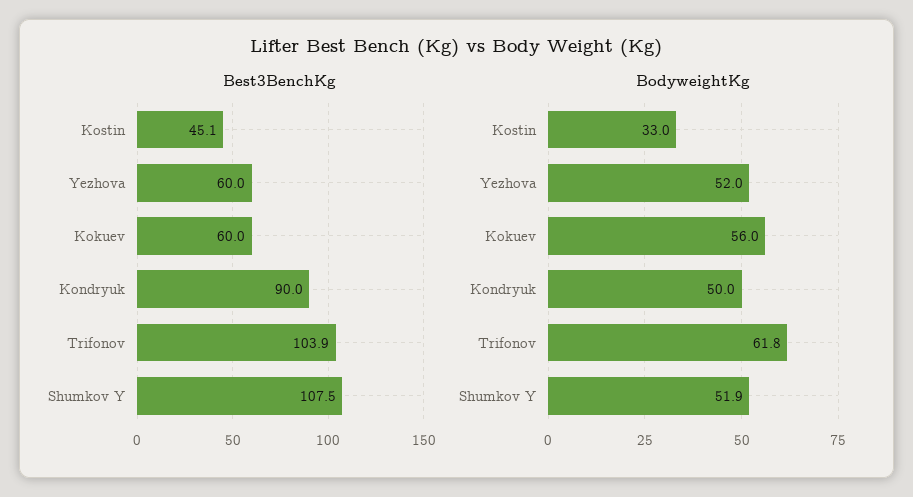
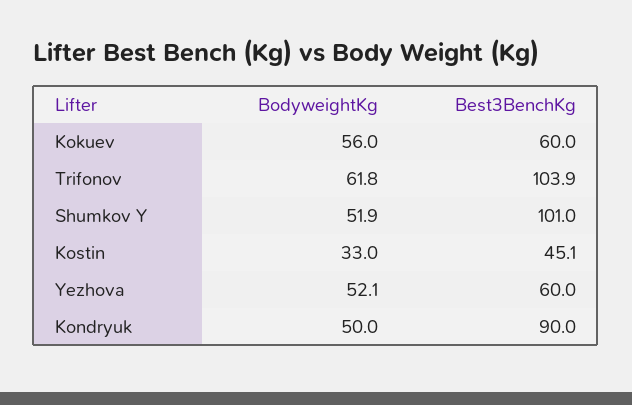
Best3BenchKg, Shumkov Y: 107.5 -> 101
BodyweightKg, Yezhova: 52 -> 52.1

